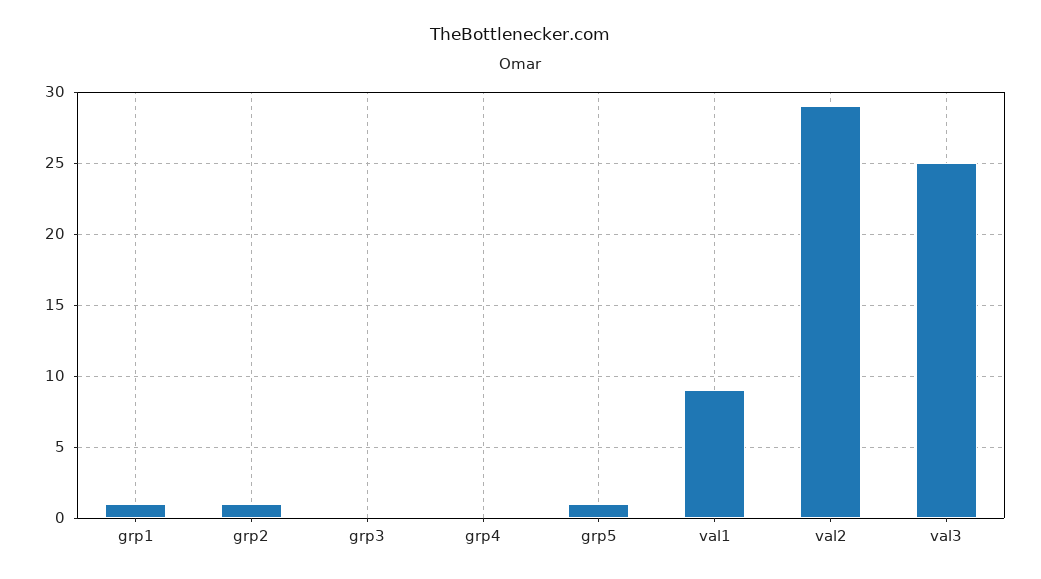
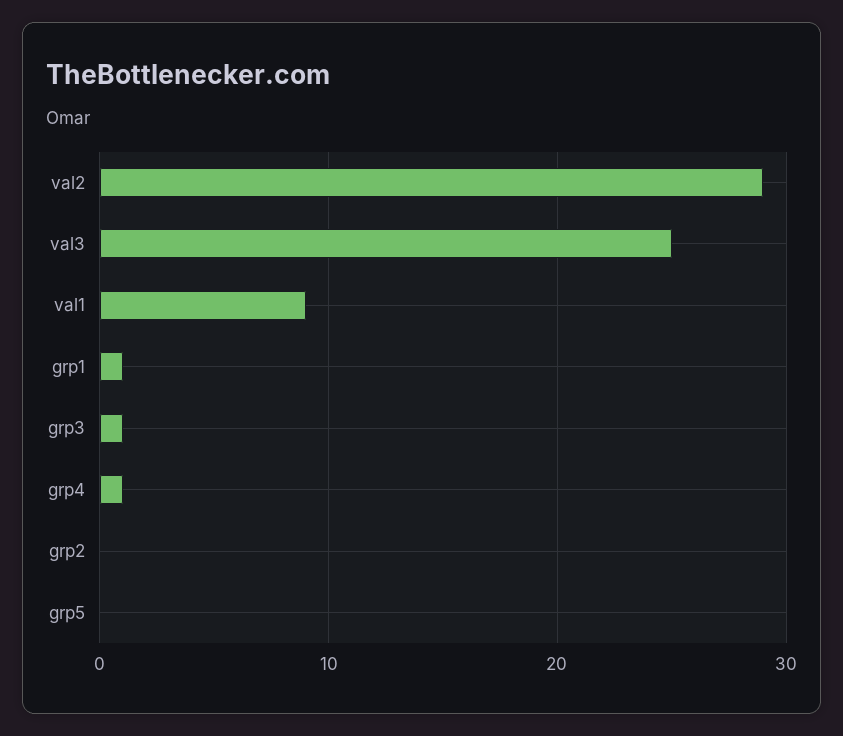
grp2: 1 -> 0
grp3: 0 -> 1
grp4: 0 -> 1
grp5: 1 -> 0

